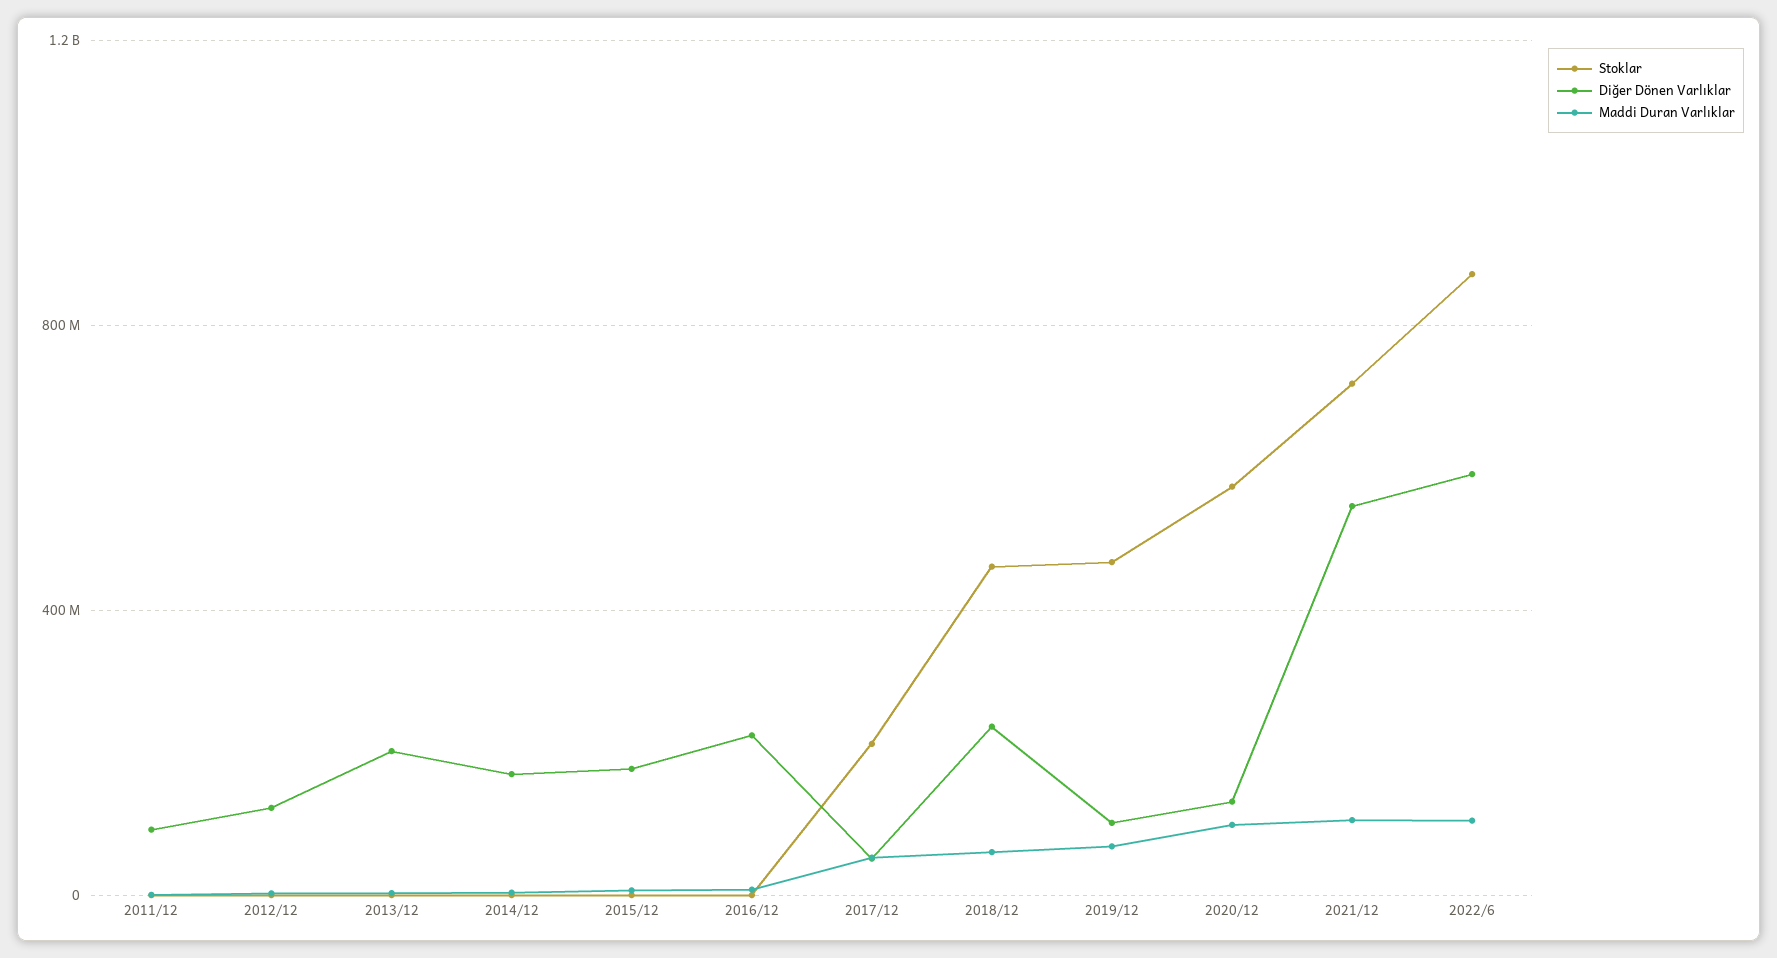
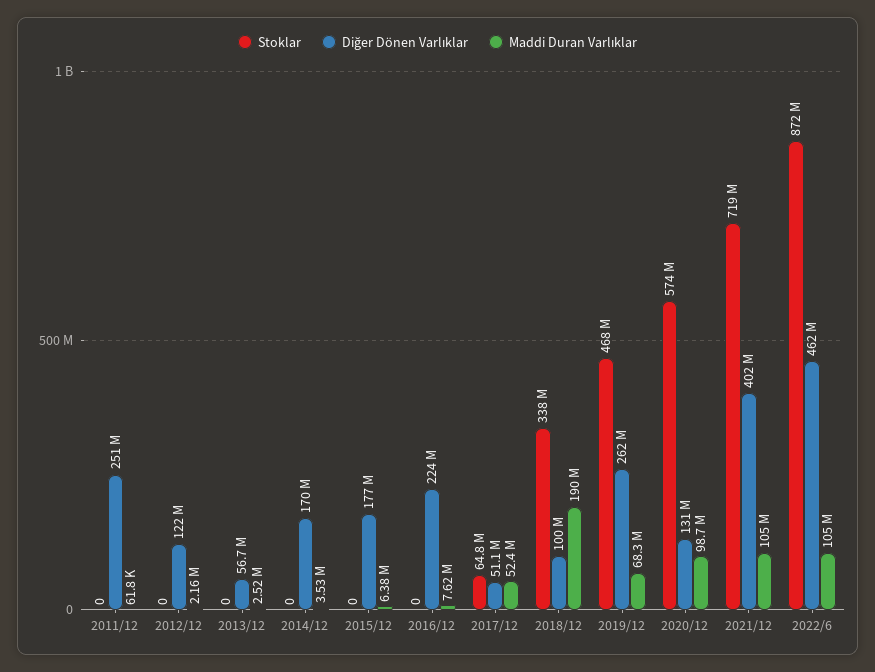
Diğer Dönen Varlıklar, 2011/12: 100000000 -> 251000000
Diğer Dönen Varlıklar, 2013/12: 200000000 -> 56700000
Stoklar, 2017/12: 200000000 -> 64800000
Stoklar, 2018/12: 450000000 -> 338000000
Diğer Dönen Varlıklar, 2018/12: 250000000 -> 100000000
Maddi Duran Varlıklar, 2018/12: 50000000 -> 190000000
Diğer Dönen Varlıklar, 2019/12: 100000000 -> 262000000
Diğer Dönen Varlıklar, 2021/12: 550000000 -> 402000000
Diğer Dönen Varlıklar, 2022/6: 600000000 -> 462000000

